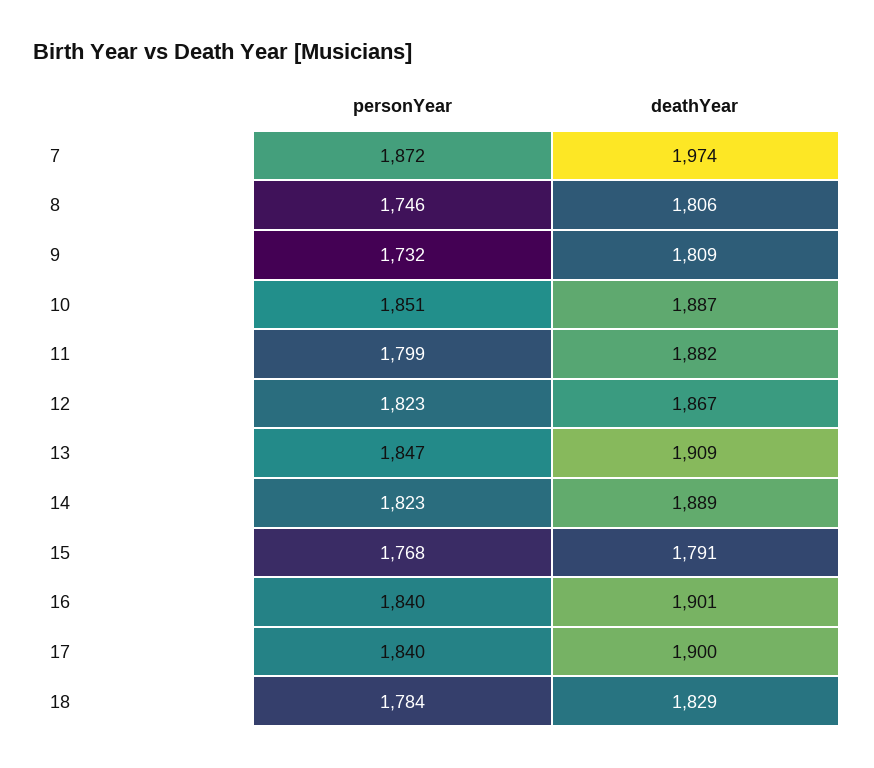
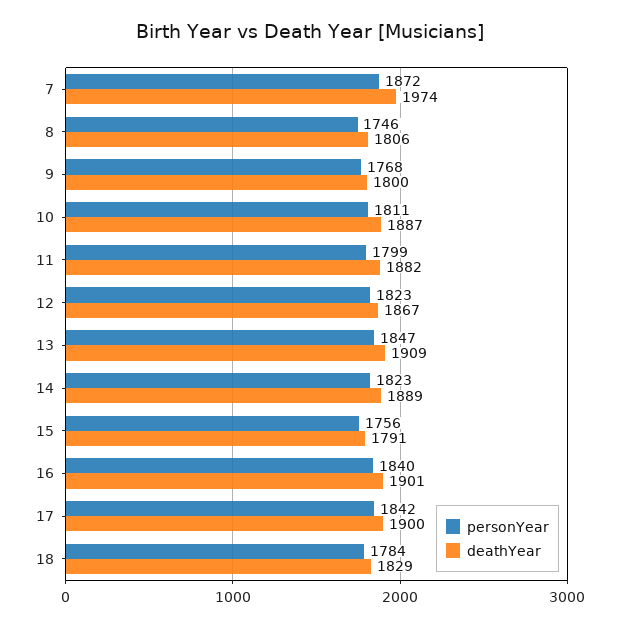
personYear, 9: 1732 -> 1768
deathYear, 9: 1809 -> 1800
personYear, 10: 1851 -> 1811
personYear, 15: 1768 -> 1756
personYear, 17: 1840 -> 1842

